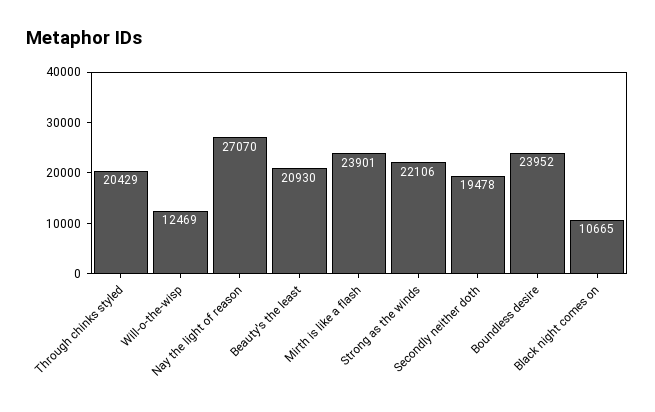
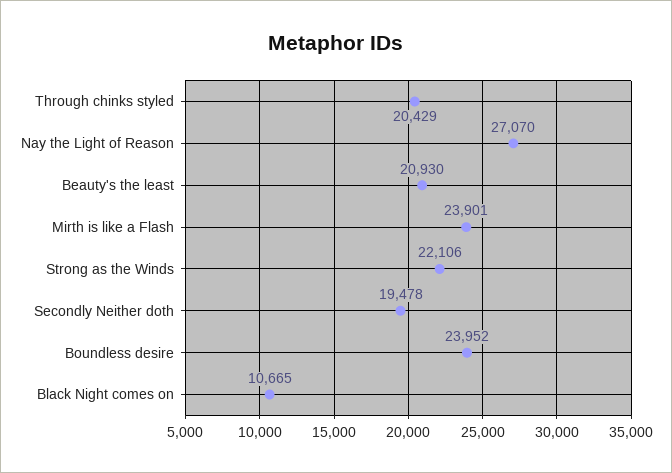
Will-o-the-wisp: 12469 -> none

